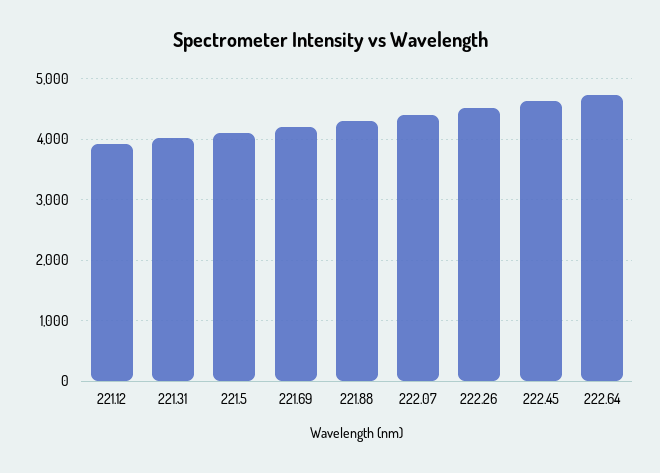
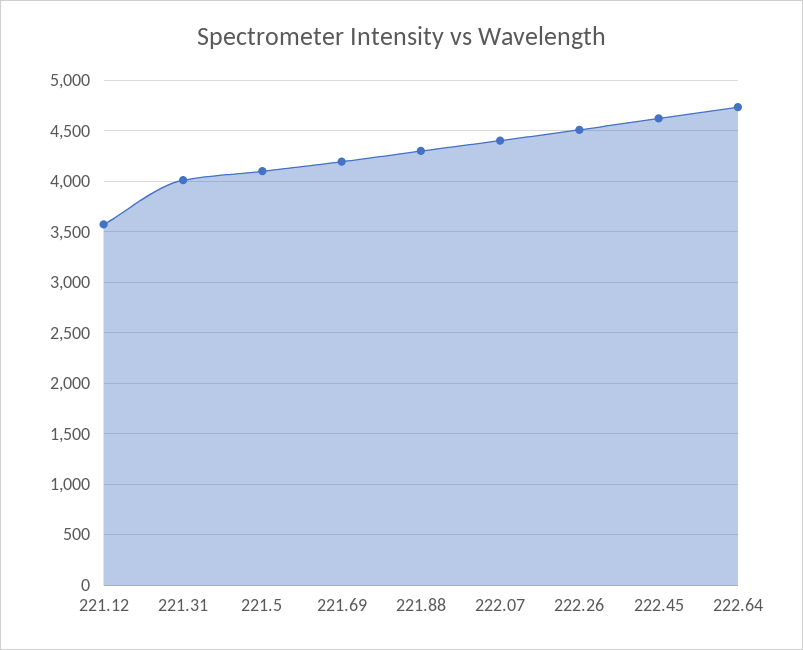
221.12: 3900 -> 3600

